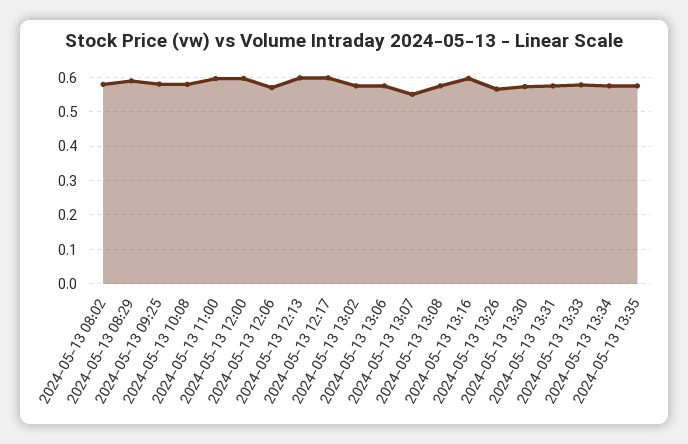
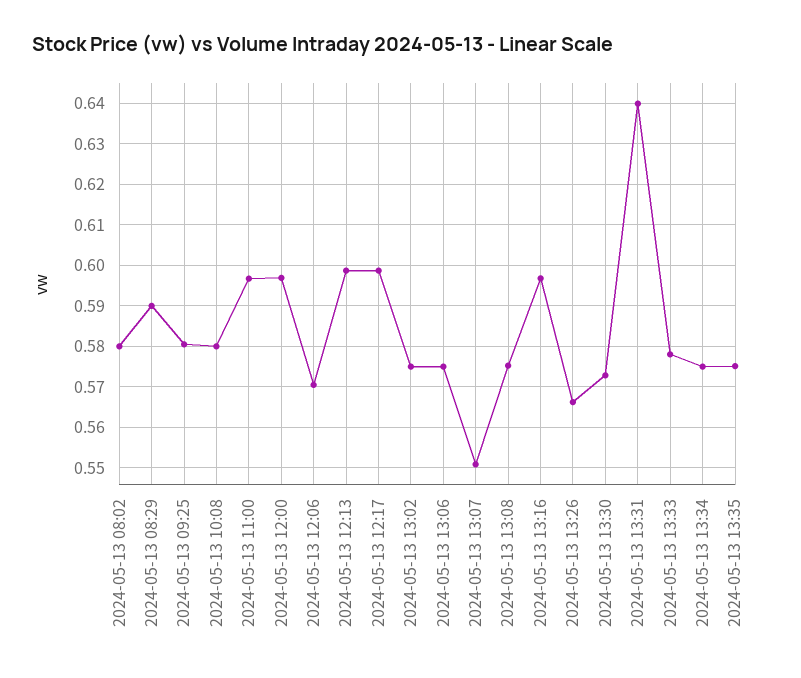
2024-05-13 13:31: 0.58 -> 0.64

